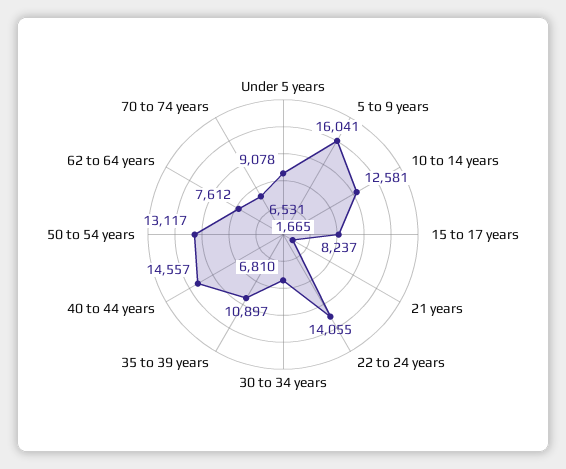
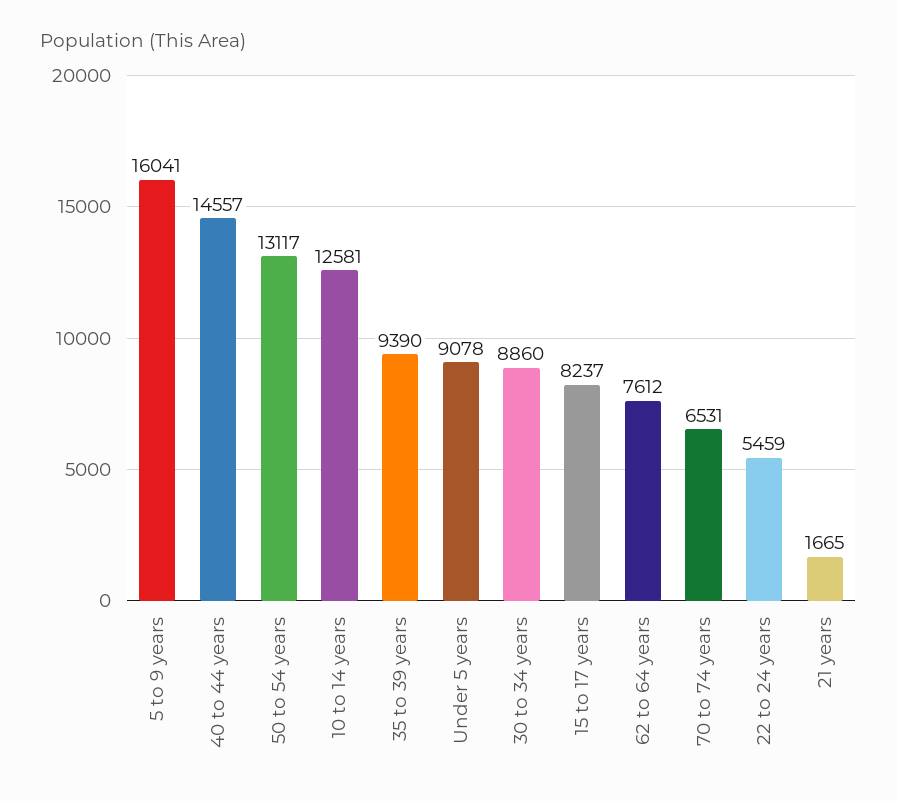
22 to 24 years: 14055 -> 5459
30 to 34 years: 6810 -> 8860
35 to 39 years: 10897 -> 9390

